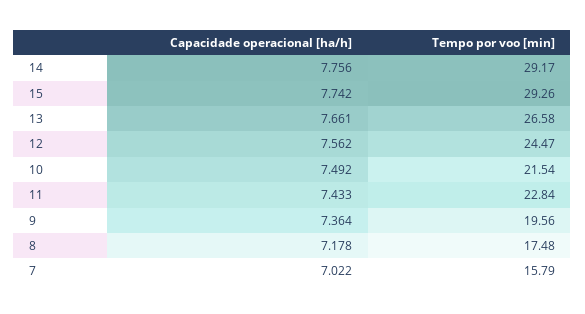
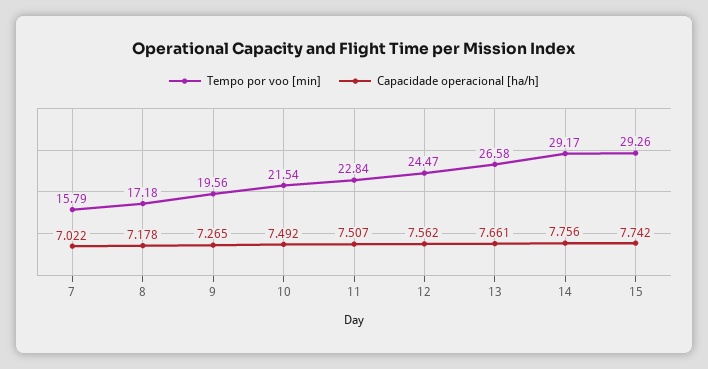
Capacidade operacional [ha/h], 11: 7.433 -> 7.507
Capacidade operacional [ha/h], 9: 7.364 -> 7.265
Tempo por voo [min], 8: 17.48 -> 17.18

